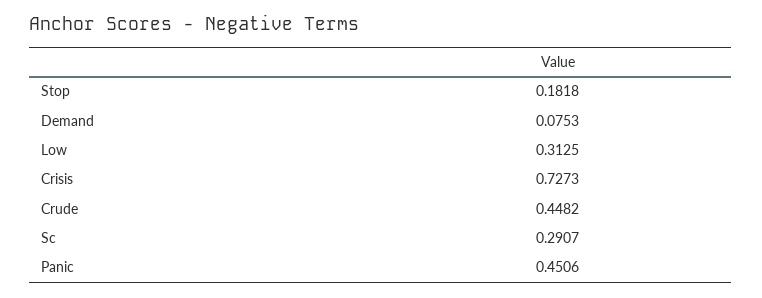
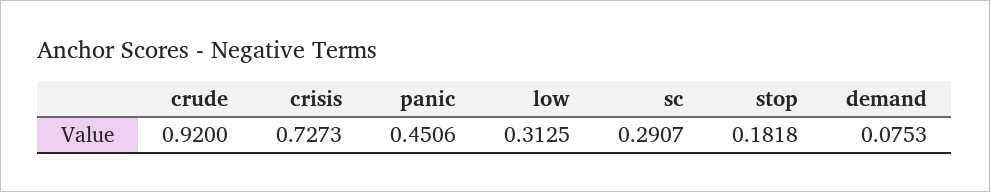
Crude: 0.4482 -> 0.92

